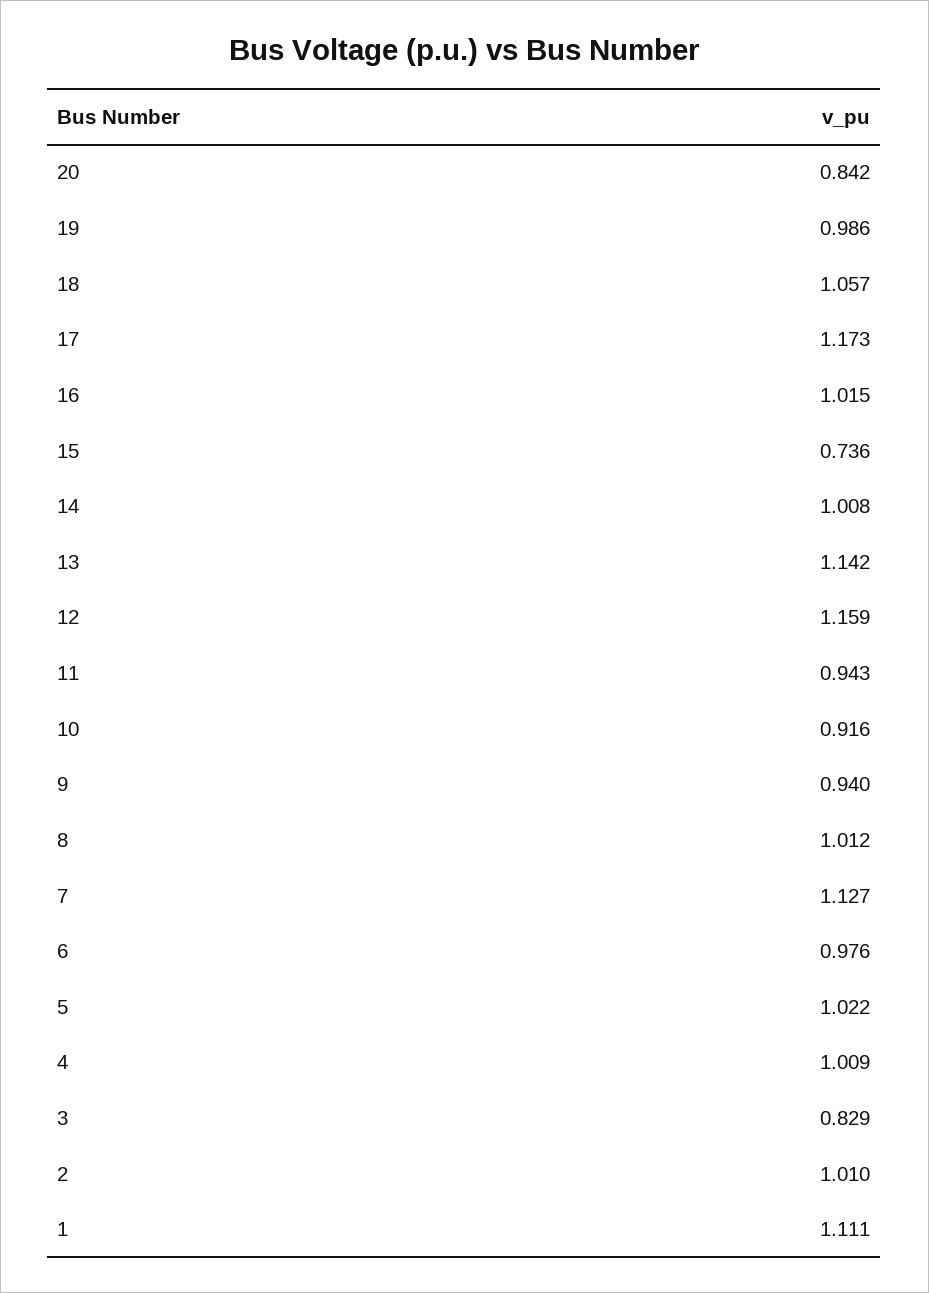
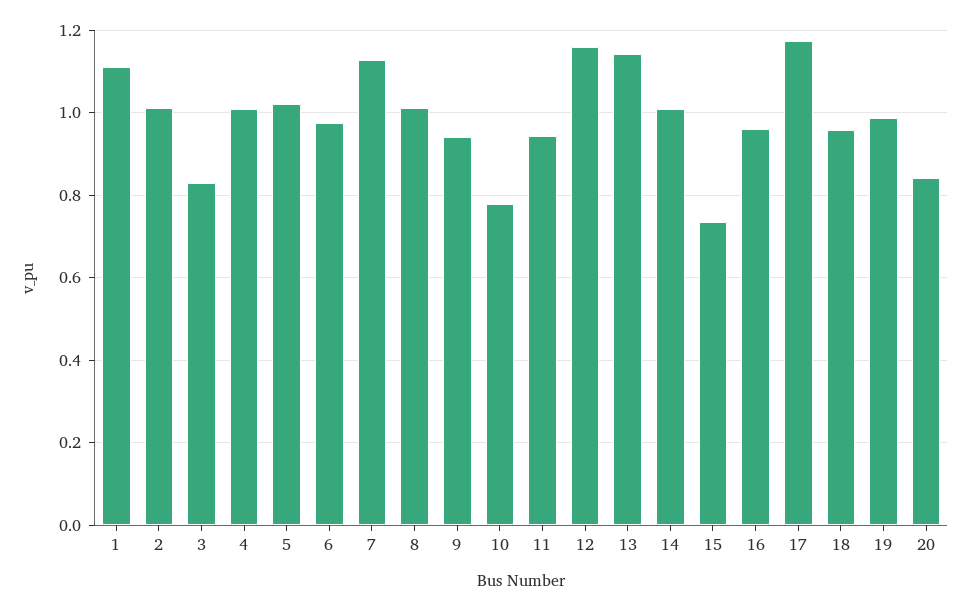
18: 1.057 -> 0.96
16: 1.015 -> 0.96
10: 0.916 -> 0.78

